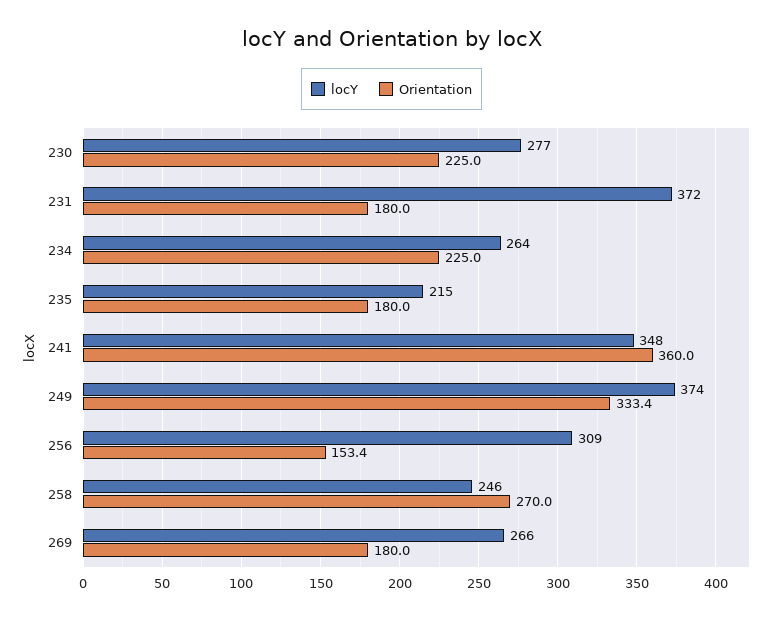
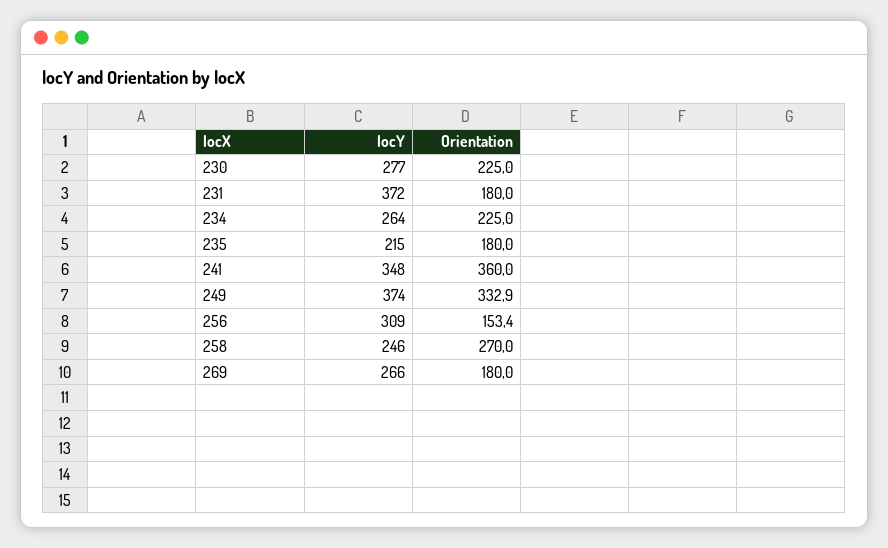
Orientation, 249: 333.4 -> 332.9

